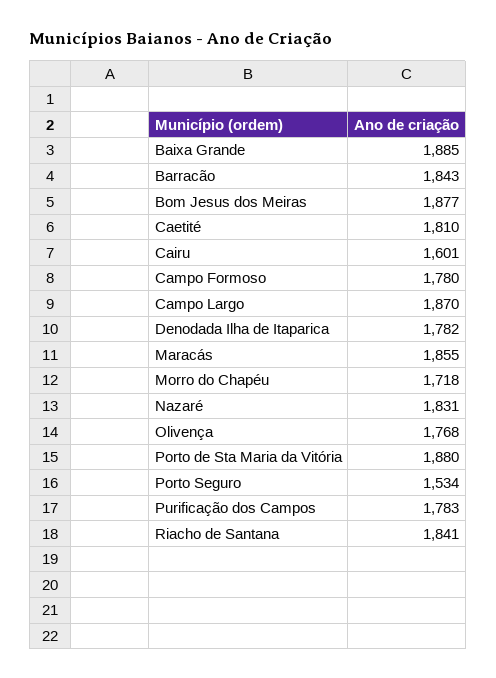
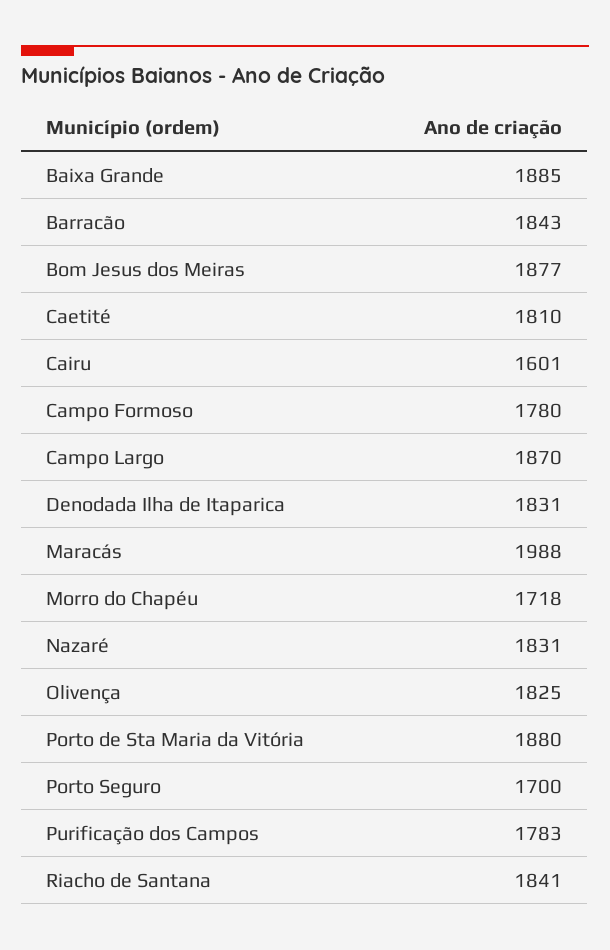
Denodada Ilha de Itaparica: 1782 -> 1831
Maracás: 1855 -> 1988
Olivença: 1768 -> 1825
Porto Seguro: 1534 -> 1700

